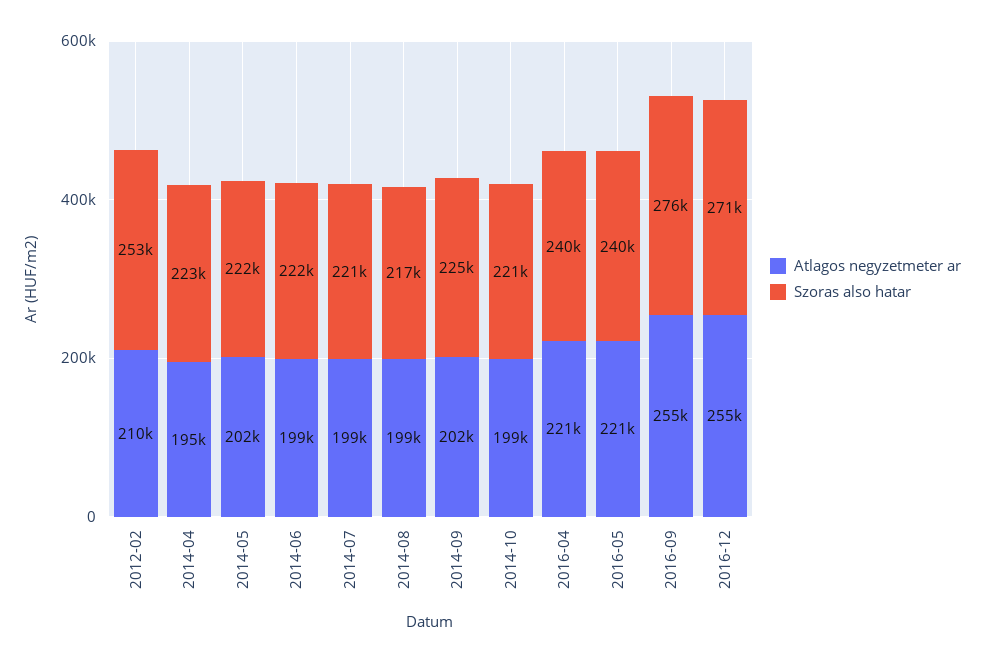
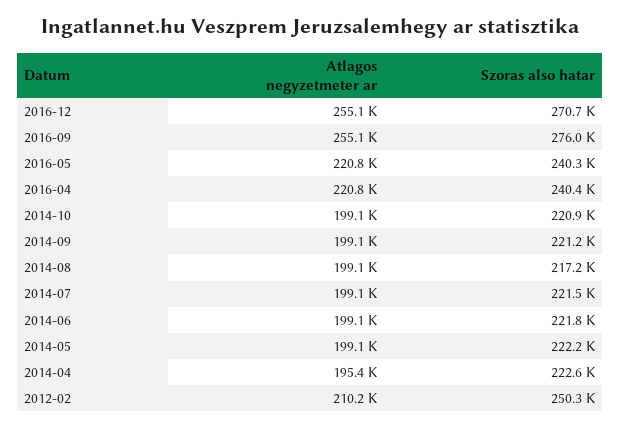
Szoras also hatar, 2012-02: 253000 -> 250300
Atlagos negyzetmeter ar, 2014-05: 202000 -> 199100
Atlagos negyzetmeter ar, 2014-09: 202000 -> 199100
Szoras also hatar, 2014-09: 225000 -> 221200

